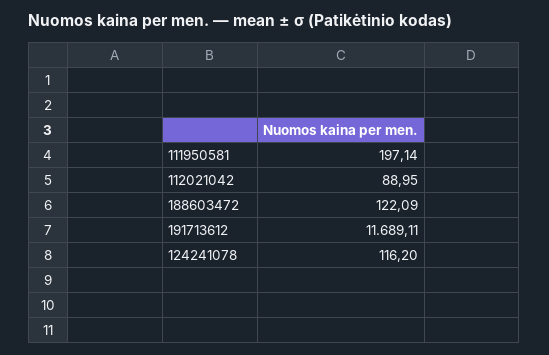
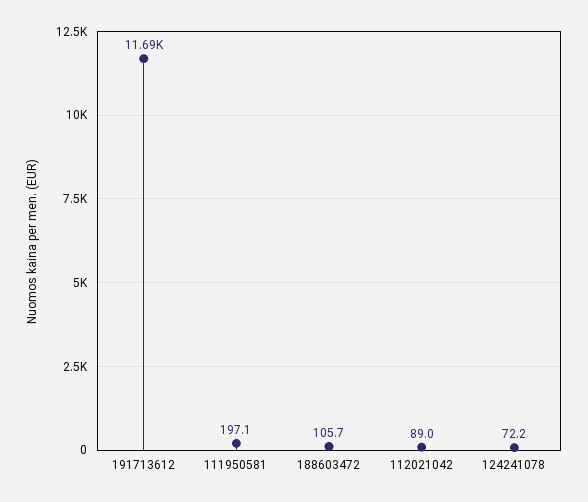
188603472: 122.09 -> 105.7
124241078: 116.2 -> 72.2

